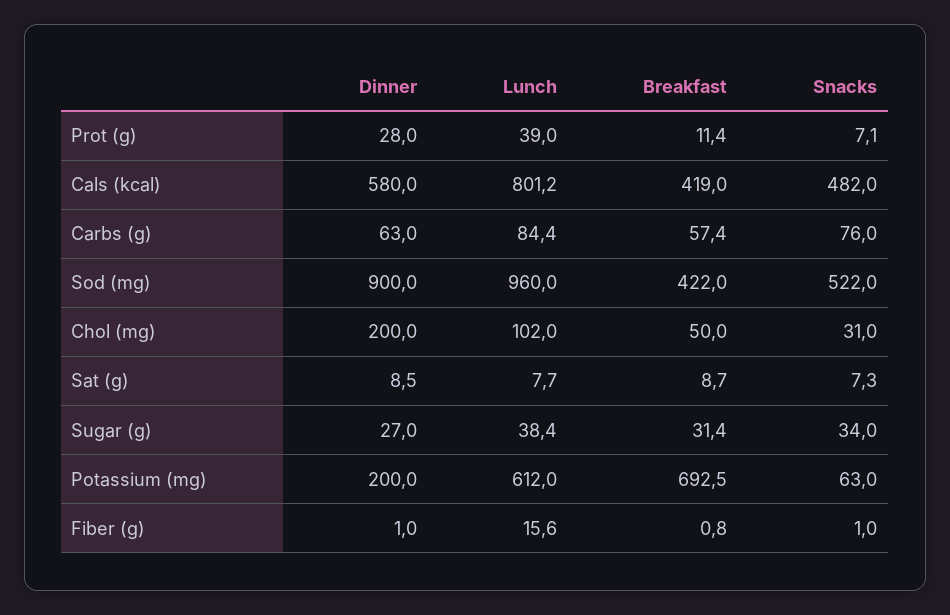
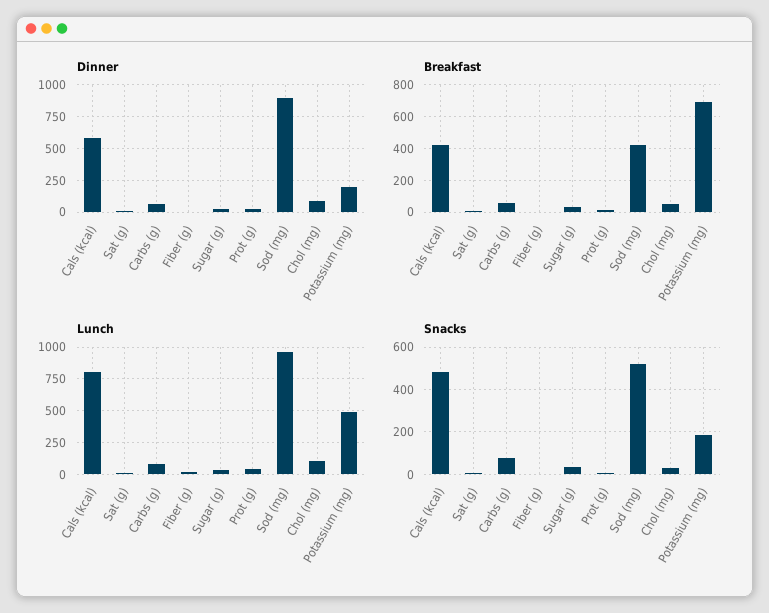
Dinner, Chol (mg): 200 -> 100
Lunch, Potassium (mg): 612 -> 500
Snacks, Potassium (mg): 63 -> 200

